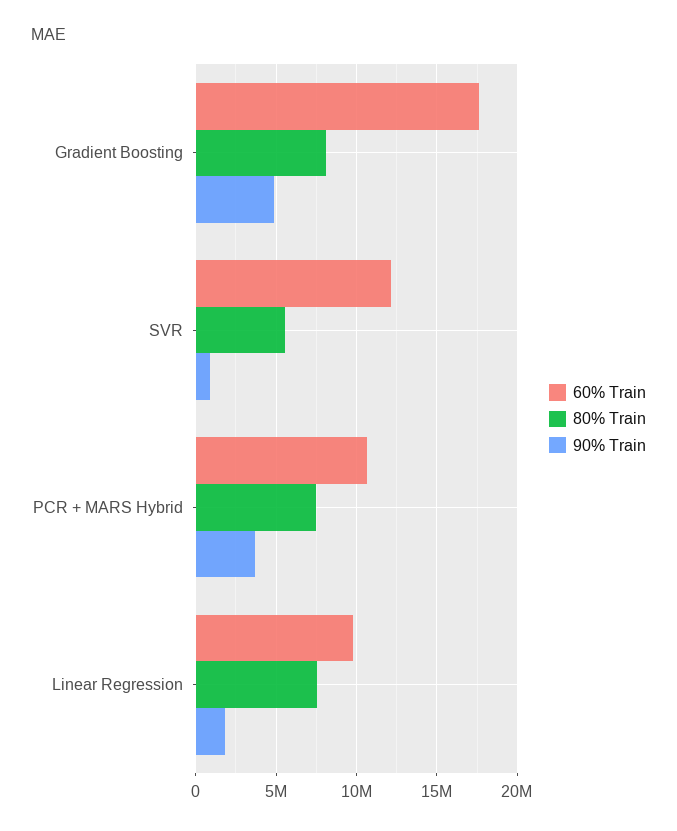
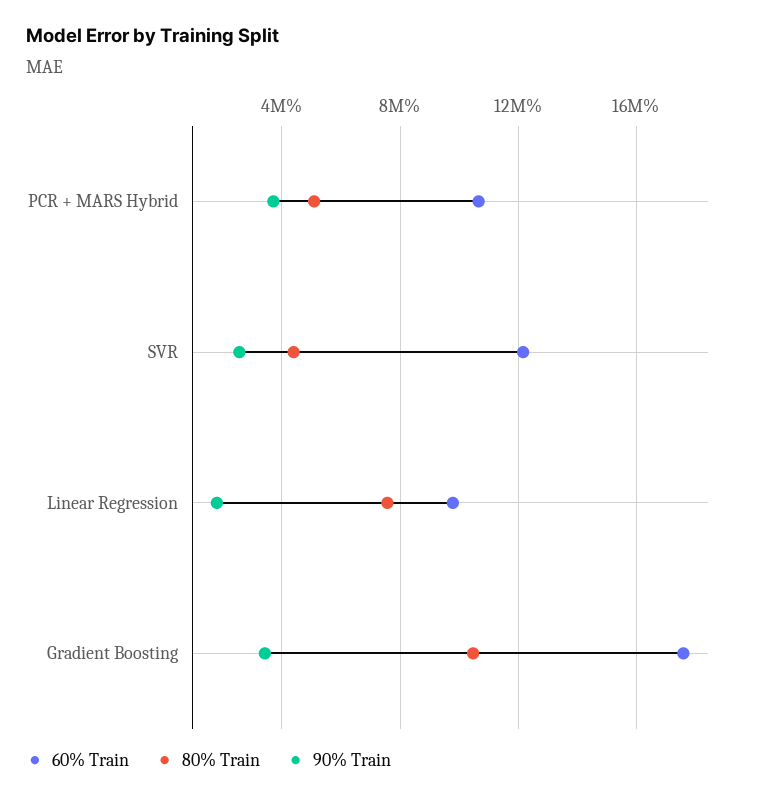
80% Train, Gradient Boosting: 8000000 -> 10500000
90% Train, Gradient Boosting: 5000000 -> 3500000
80% Train, SVR: 5500000 -> 4500000
90% Train, SVR: 1000000 -> 2500000
80% Train, PCR + MARS Hybrid: 7500000 -> 5000000

